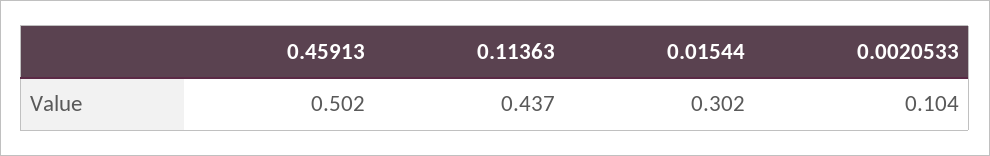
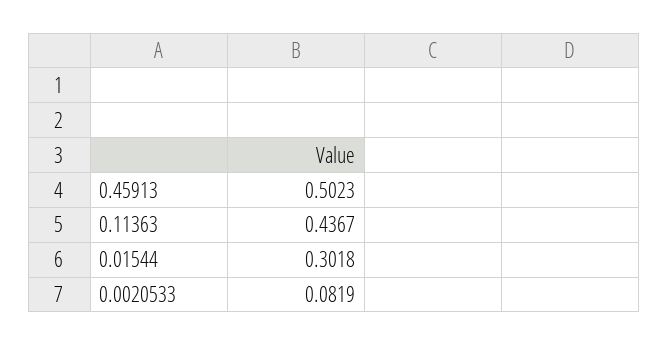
0.0020533: 0.104 -> 0.0819

